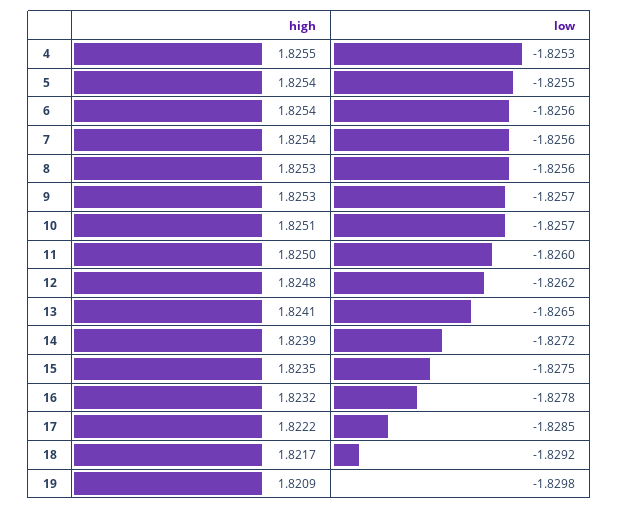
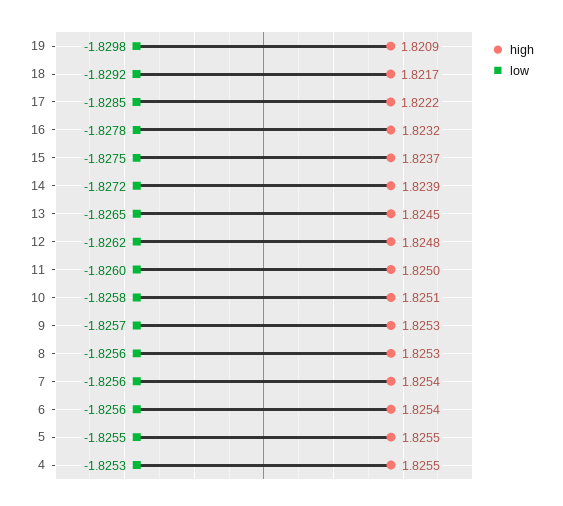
high, 5: 1.8254 -> 1.8255
low, 10: -1.8257 -> -1.8258
high, 13: 1.8241 -> 1.8245
high, 15: 1.8235 -> 1.8237

